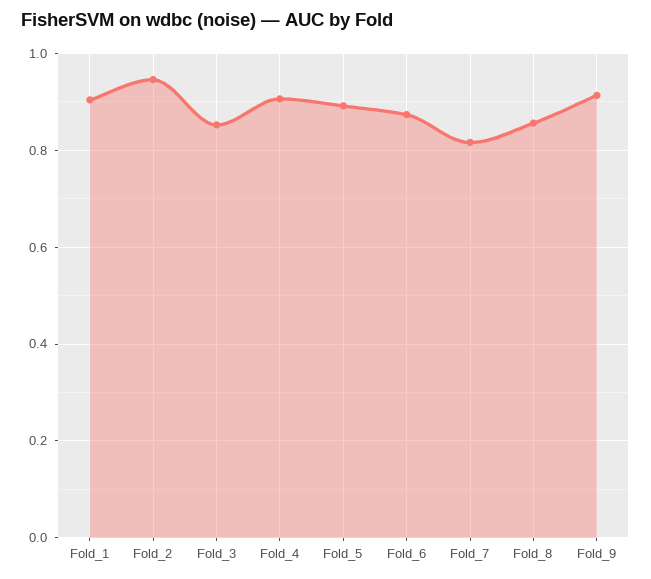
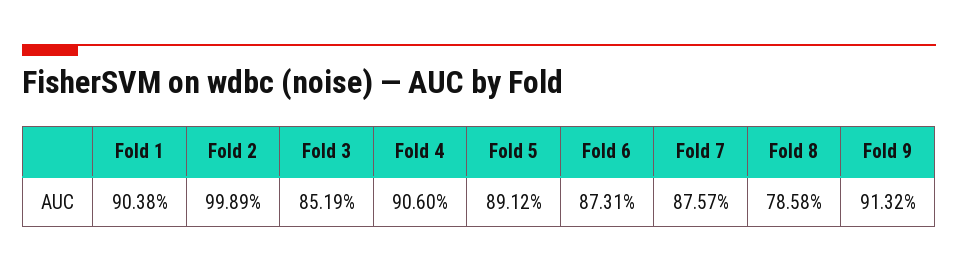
Fold_2: 0.94 -> 0.9989
Fold_7: 0.82 -> 0.8757
Fold_8: 0.86 -> 0.7858

